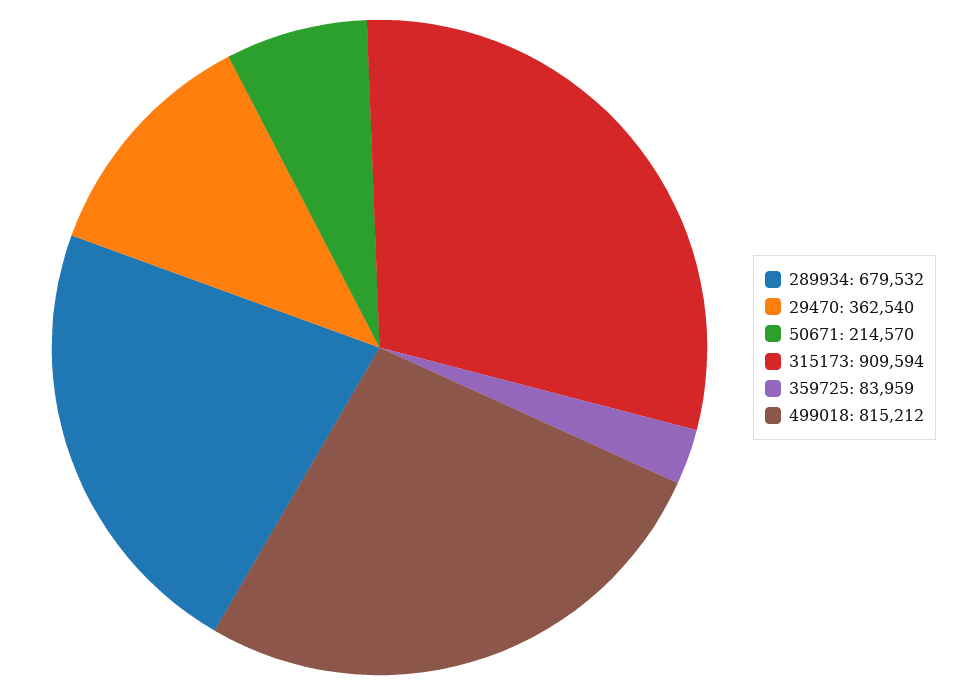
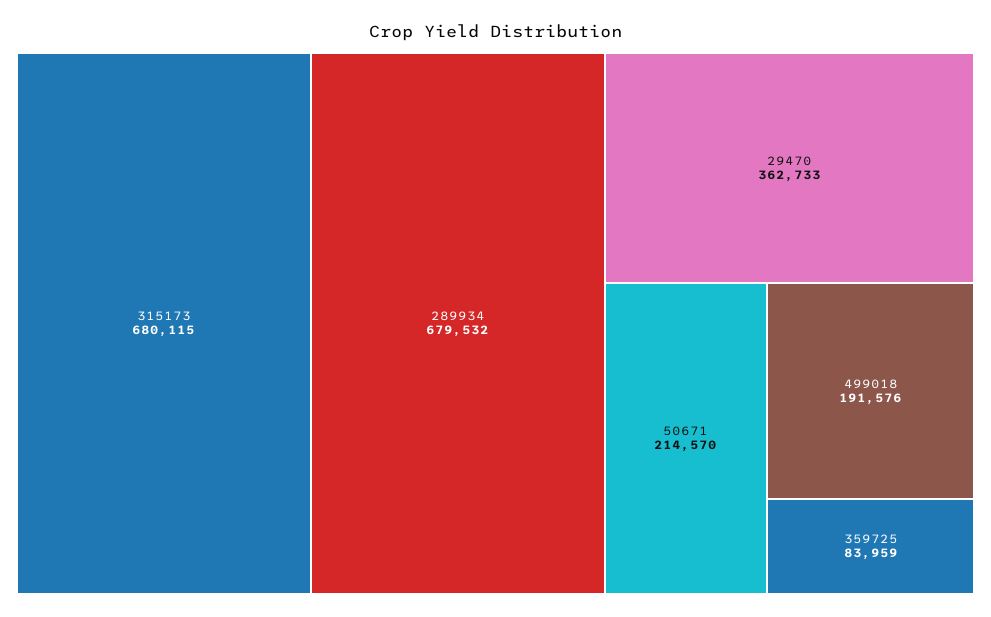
29470: 362540 -> 362733
315173: 909594 -> 680115
499018: 815212 -> 191576

